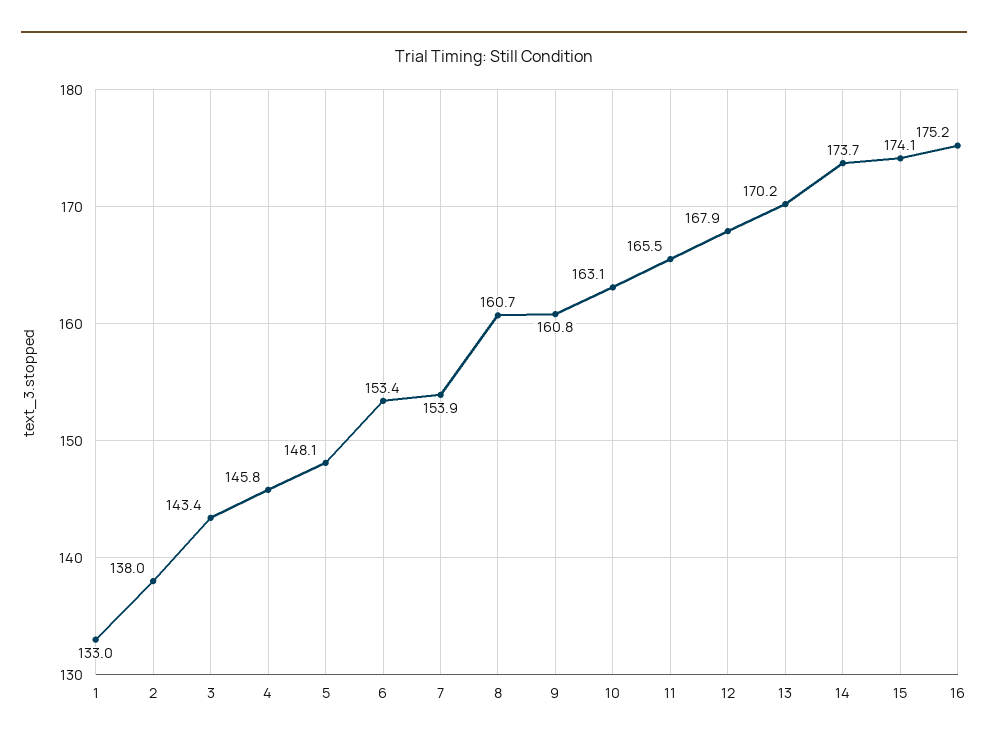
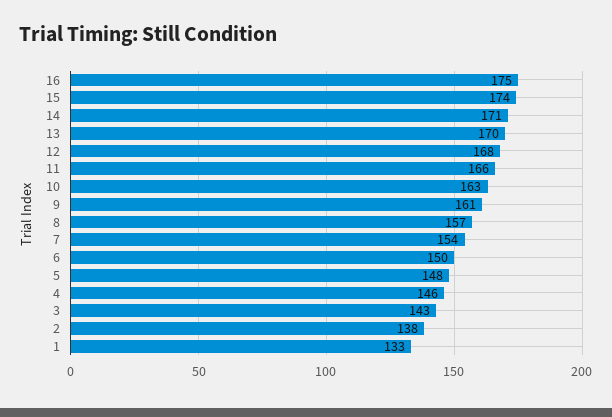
6: 153.4 -> 150
8: 160.7 -> 157
14: 173.7 -> 171

